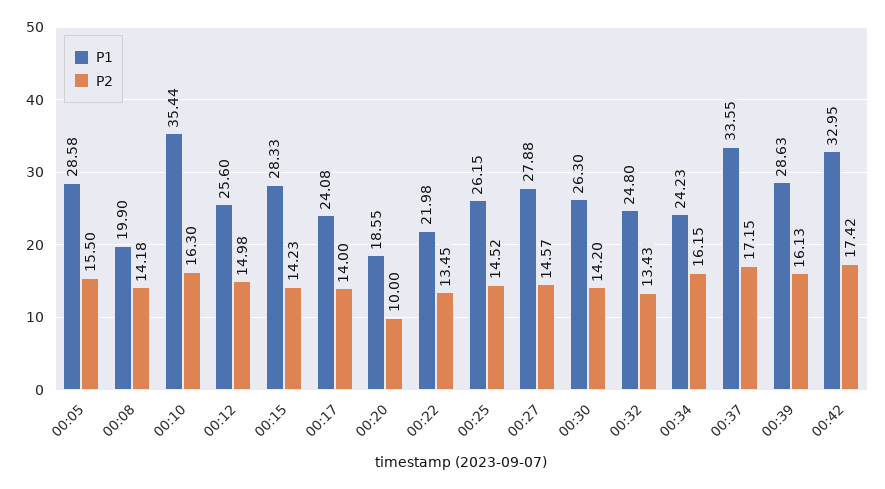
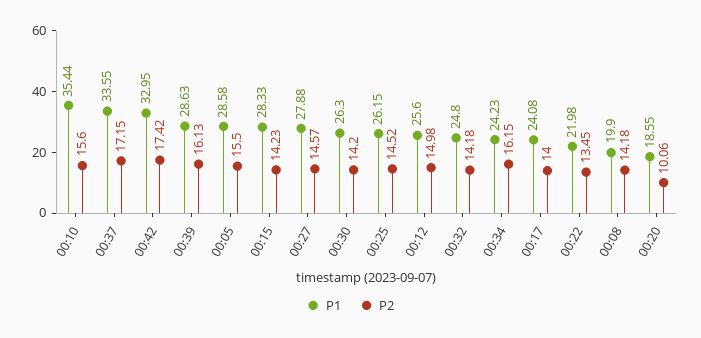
P2, 00:10: 16.3 -> 15.6
P2, 00:20: 10 -> 10.06
P2, 00:32: 13.43 -> 14.18

